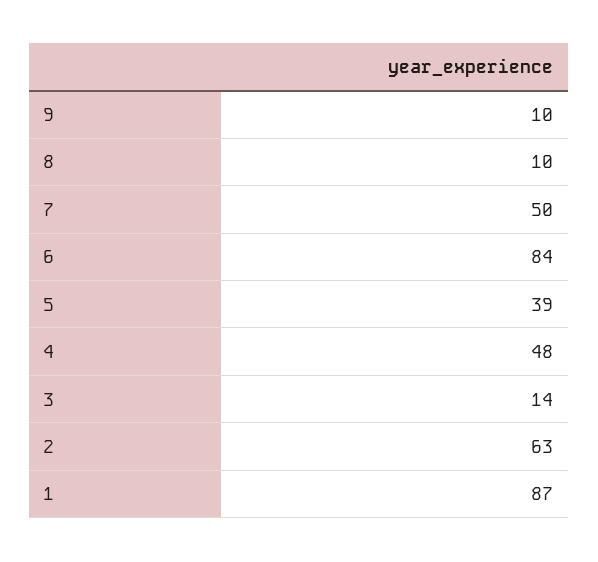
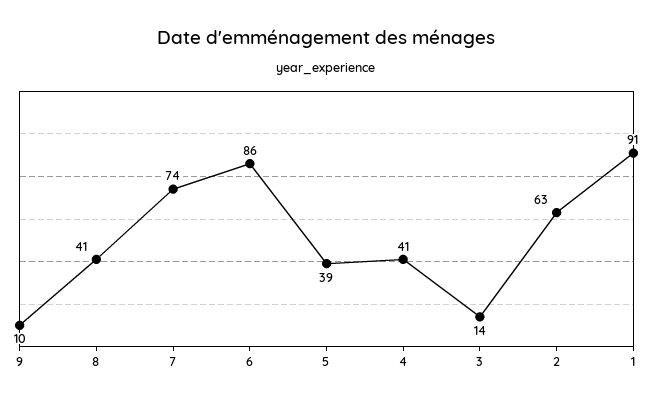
8: 10 -> 41
7: 50 -> 74
6: 84 -> 86
4: 48 -> 41
1: 87 -> 91

